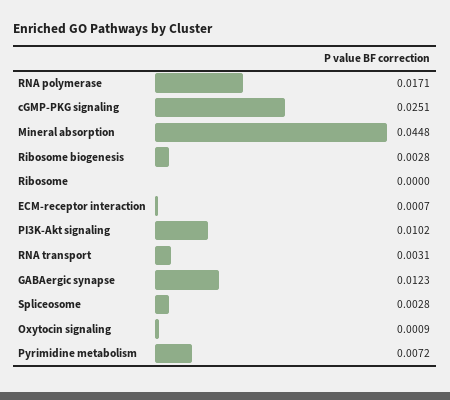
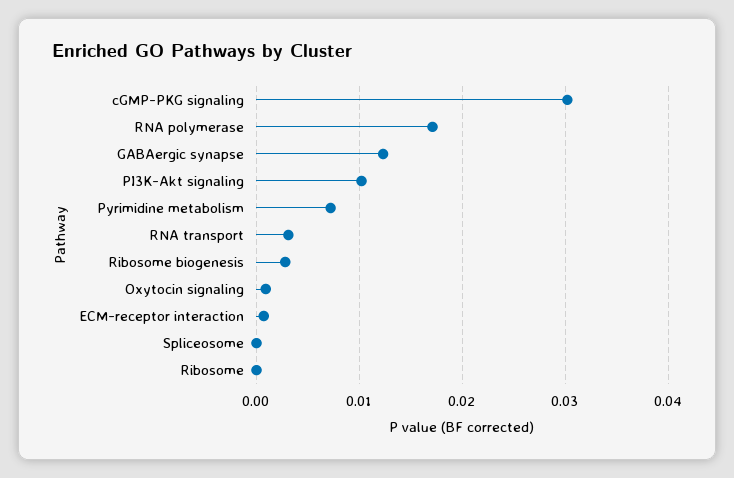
cGMP-PKG signaling: 0.0251 -> 0.03
Mineral absorption: 0.0448 -> none
Spliceosome: 0.0028 -> 0

